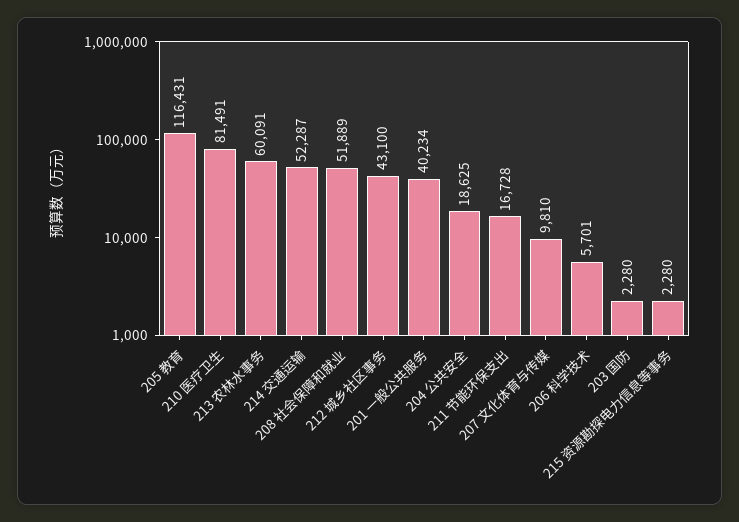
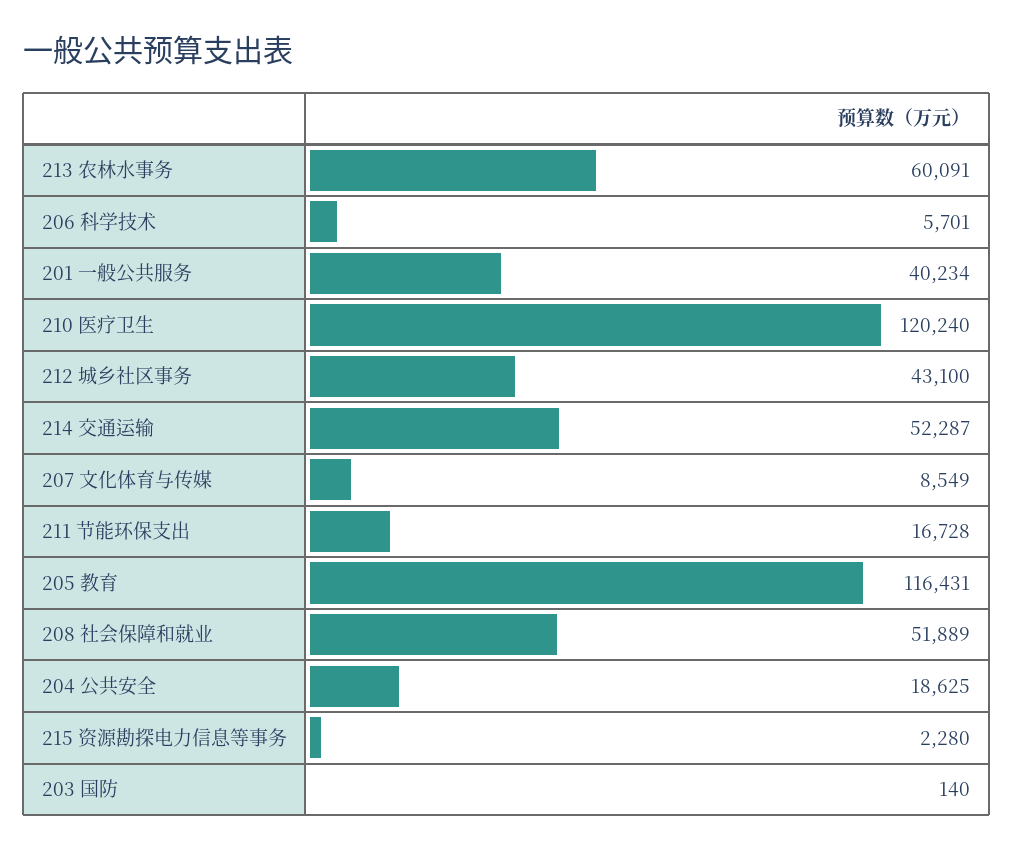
210 医疗卫生: 81491 -> 120240
207 文化体育与传媒: 9810 -> 8549
203 国防: 2280 -> 140

